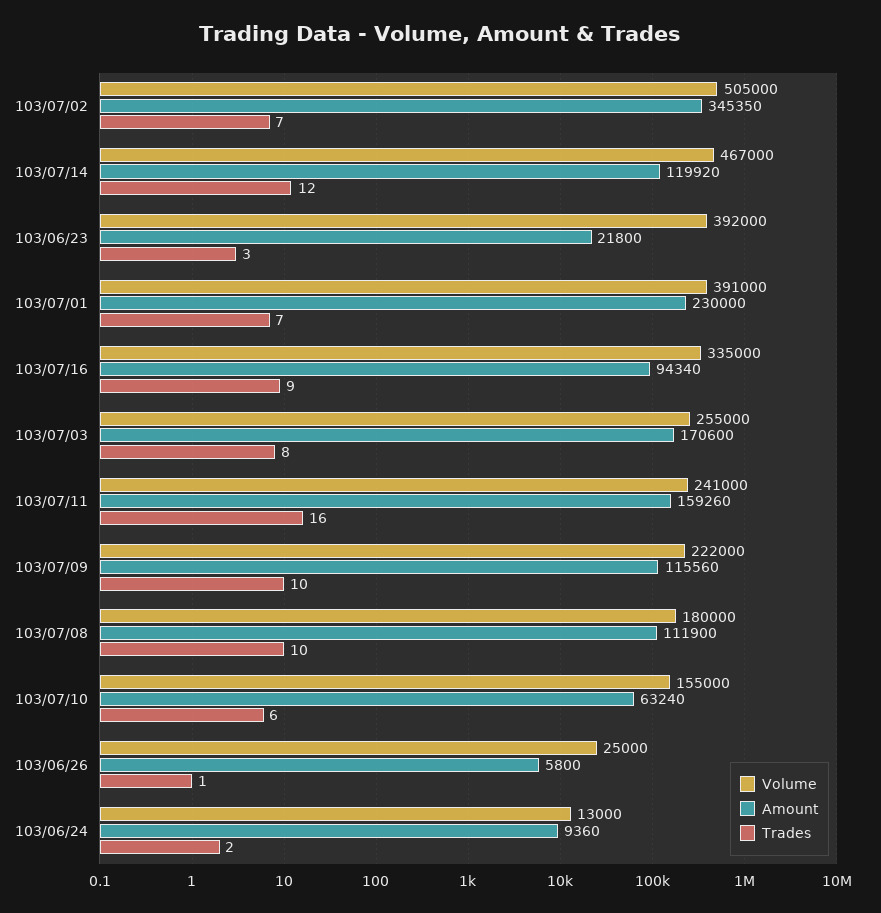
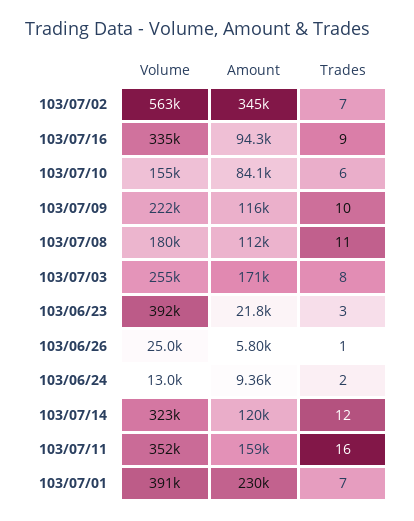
Volume, 103/07/02: 505000 -> 563000
Volume, 103/07/14: 467000 -> 323000
Volume, 103/07/11: 241000 -> 352000
Trades, 103/07/08: 10 -> 11
Amount, 103/07/10: 63240 -> 84100

